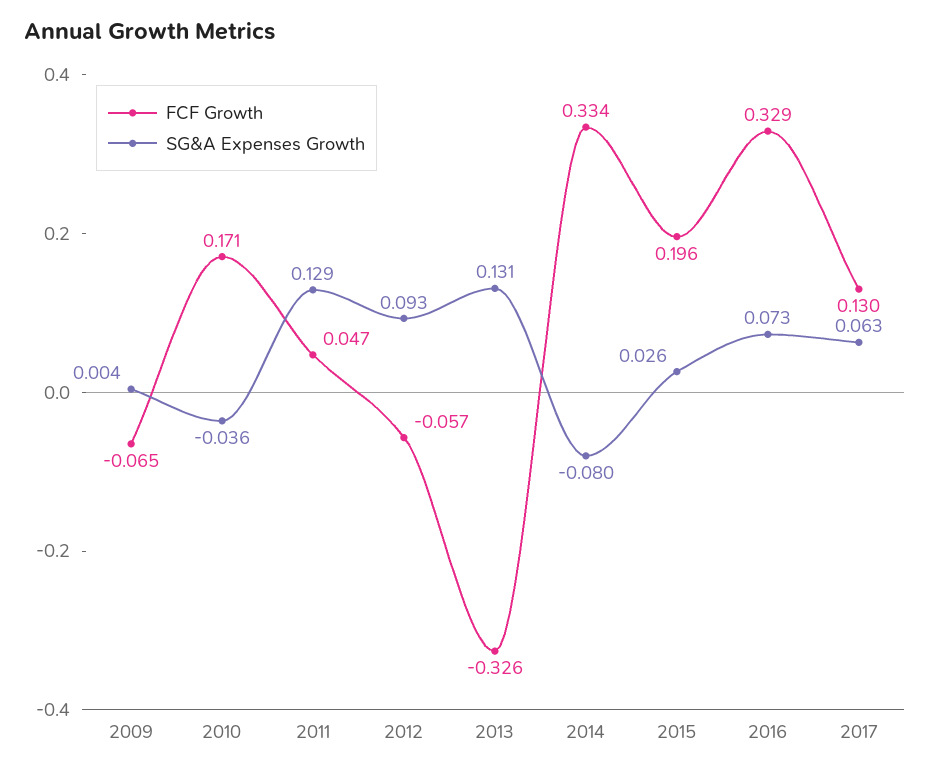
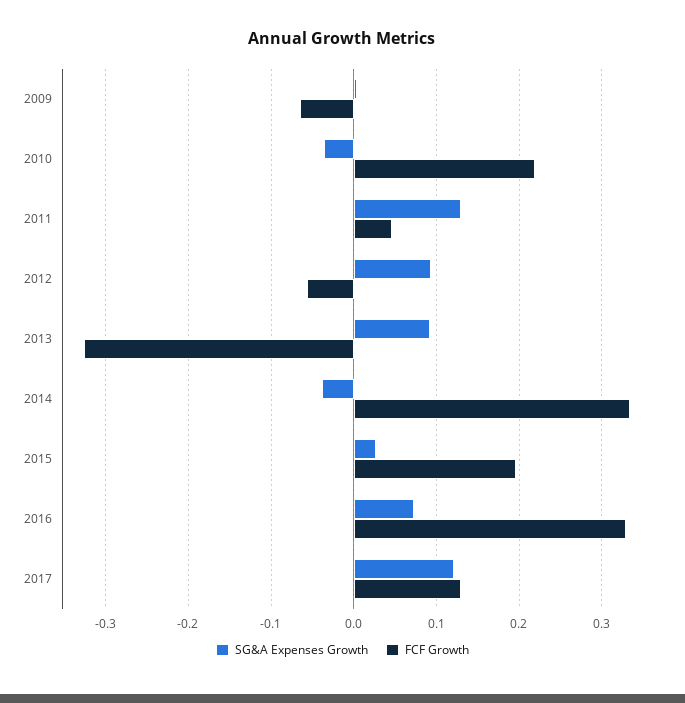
FCF Growth, 2010: 0.171 -> 0.22
SG&A Expenses Growth, 2013: 0.131 -> 0.09
SG&A Expenses Growth, 2014: -0.08 -> -0.04
SG&A Expenses Growth, 2017: 0.063 -> 0.12

